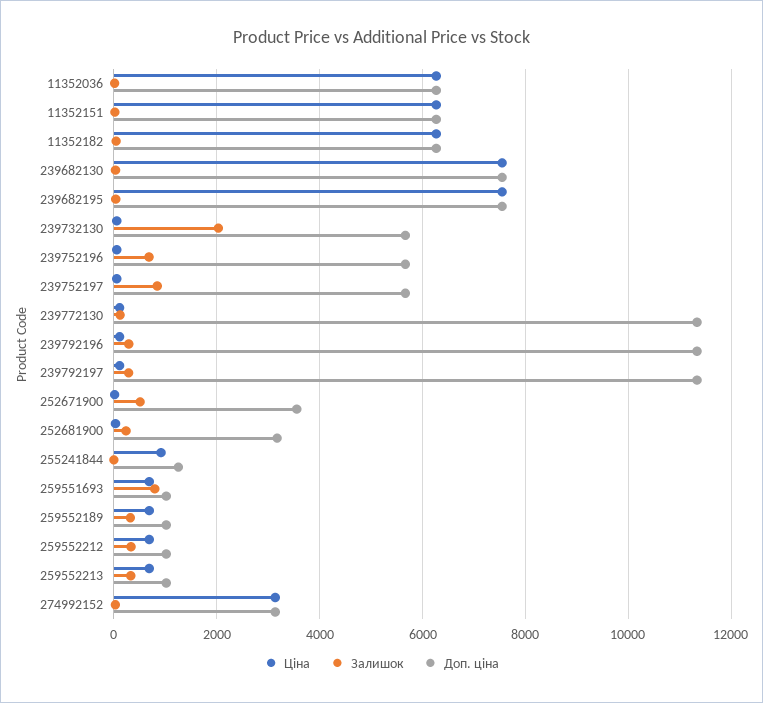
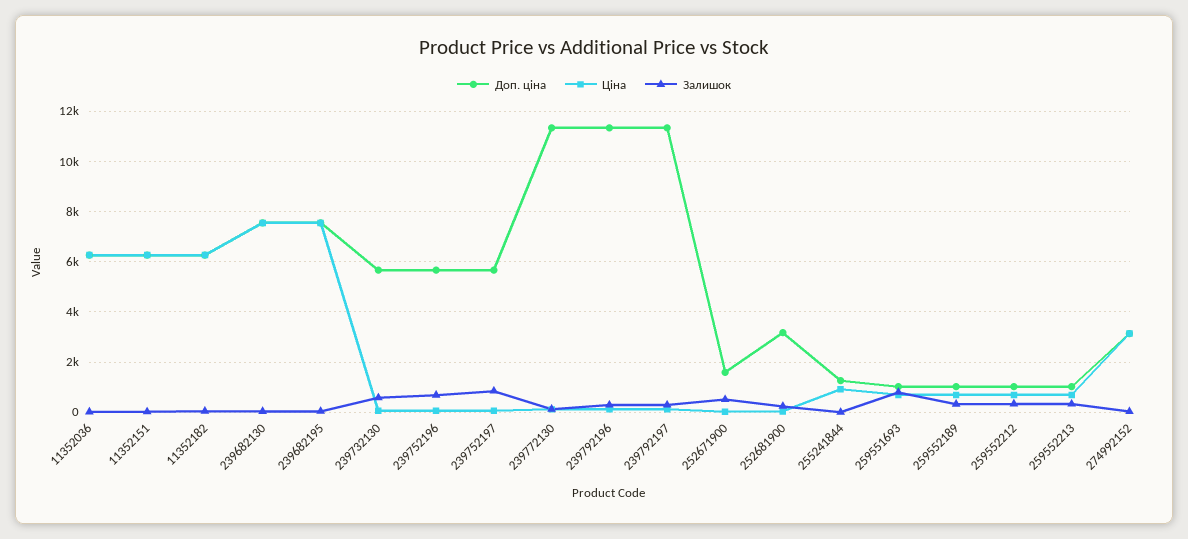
Залишок, 239732130: 2000 -> 500
Доп. ціна, 252671900: 3600 -> 1500

